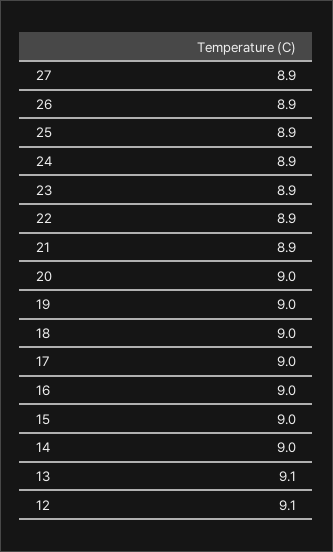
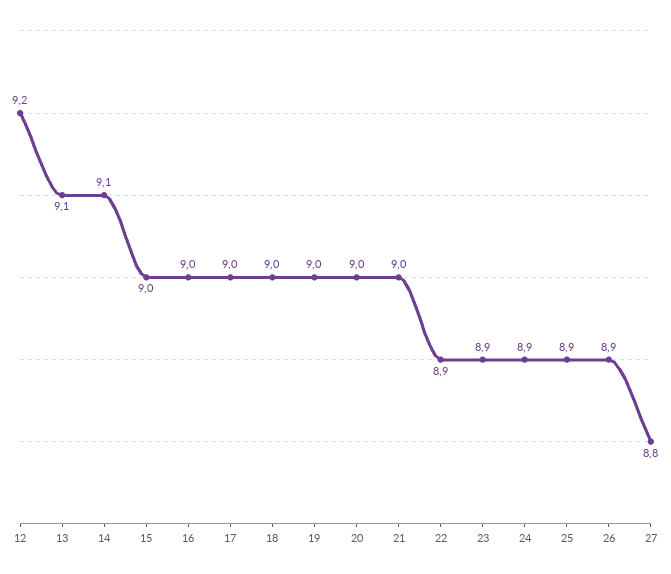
27: 8.9 -> 8.8
21: 8.9 -> 9
14: 9 -> 9.1
12: 9.1 -> 9.2

